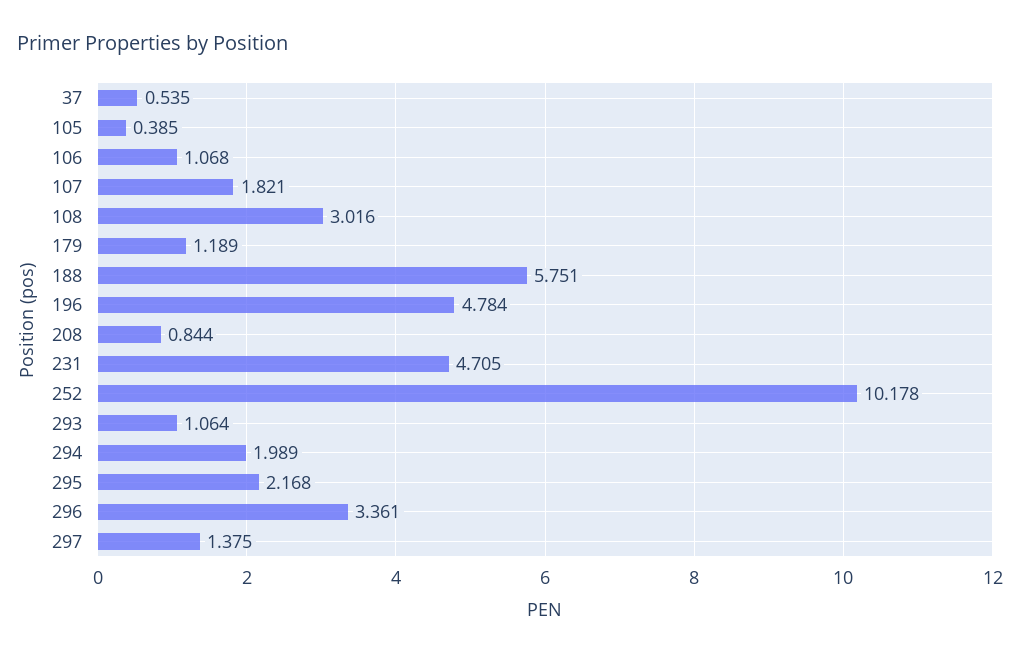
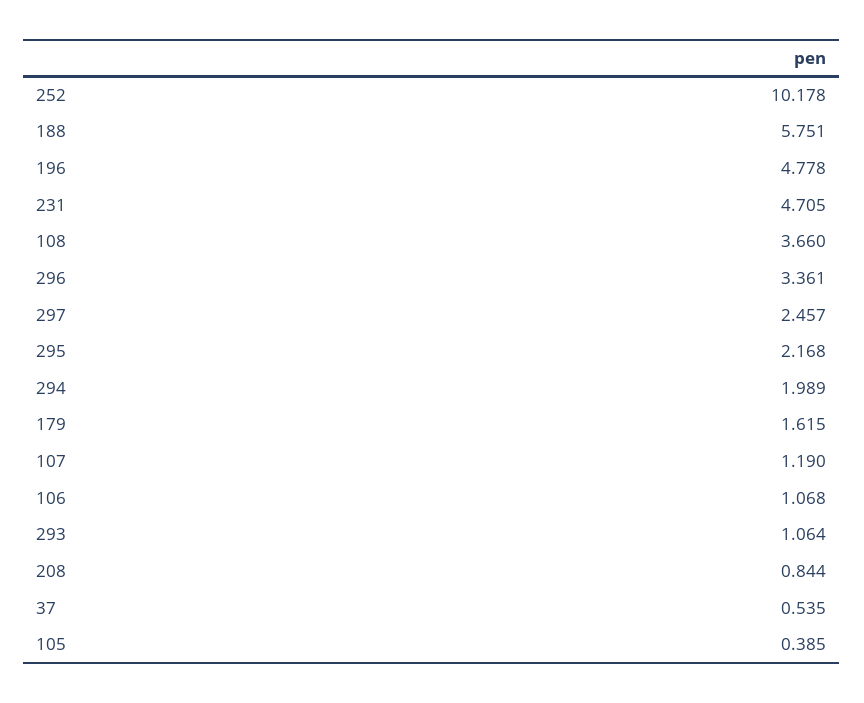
107: 1.821 -> 1.19
108: 3.016 -> 3.66
179: 1.189 -> 1.615
196: 4.784 -> 4.778
297: 1.375 -> 2.457

